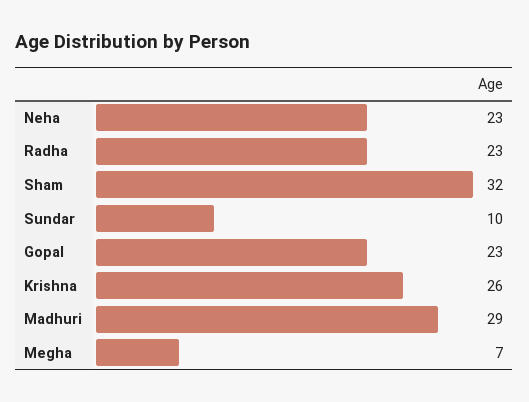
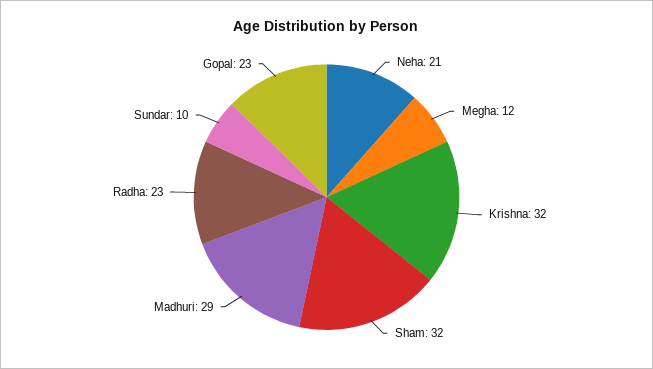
Neha: 23 -> 21
Krishna: 26 -> 32
Megha: 7 -> 12

